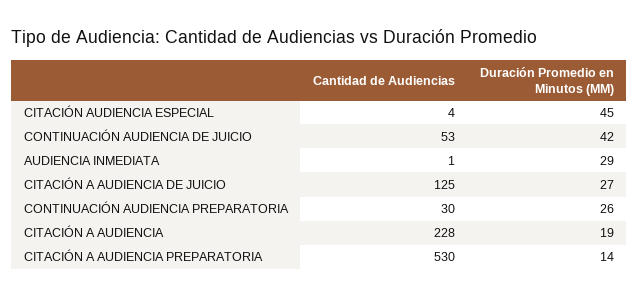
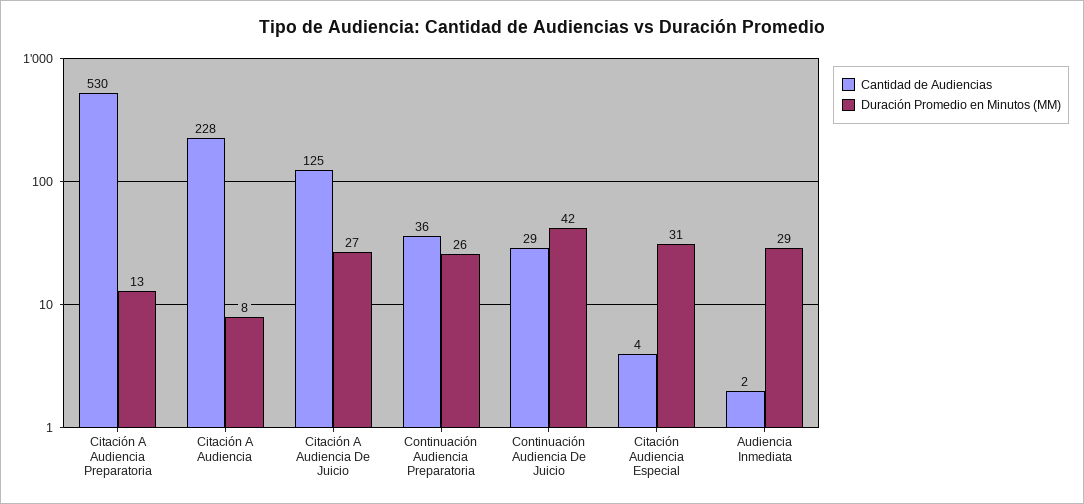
Duración Promedio en Minutos (MM), CITACIÓN AUDIENCIA ESPECIAL: 45 -> 31
Cantidad de Audiencias, CONTINUACIÓN AUDIENCIA DE JUICIO: 53 -> 29
Cantidad de Audiencias, AUDIENCIA INMEDIATA: 1 -> 2
Cantidad de Audiencias, CONTINUACIÓN AUDIENCIA PREPARATORIA: 30 -> 36
Duración Promedio en Minutos (MM), CITACIÓN A AUDIENCIA: 19 -> 8
Duración Promedio en Minutos (MM), CITACIÓN A AUDIENCIA PREPARATORIA: 14 -> 13

